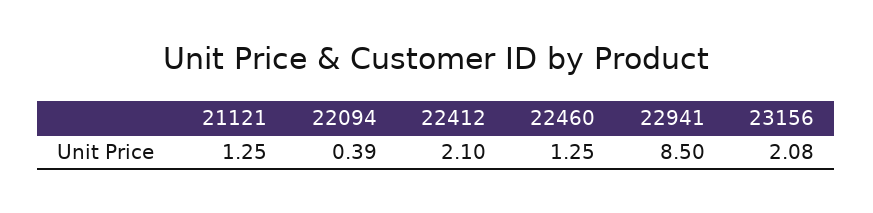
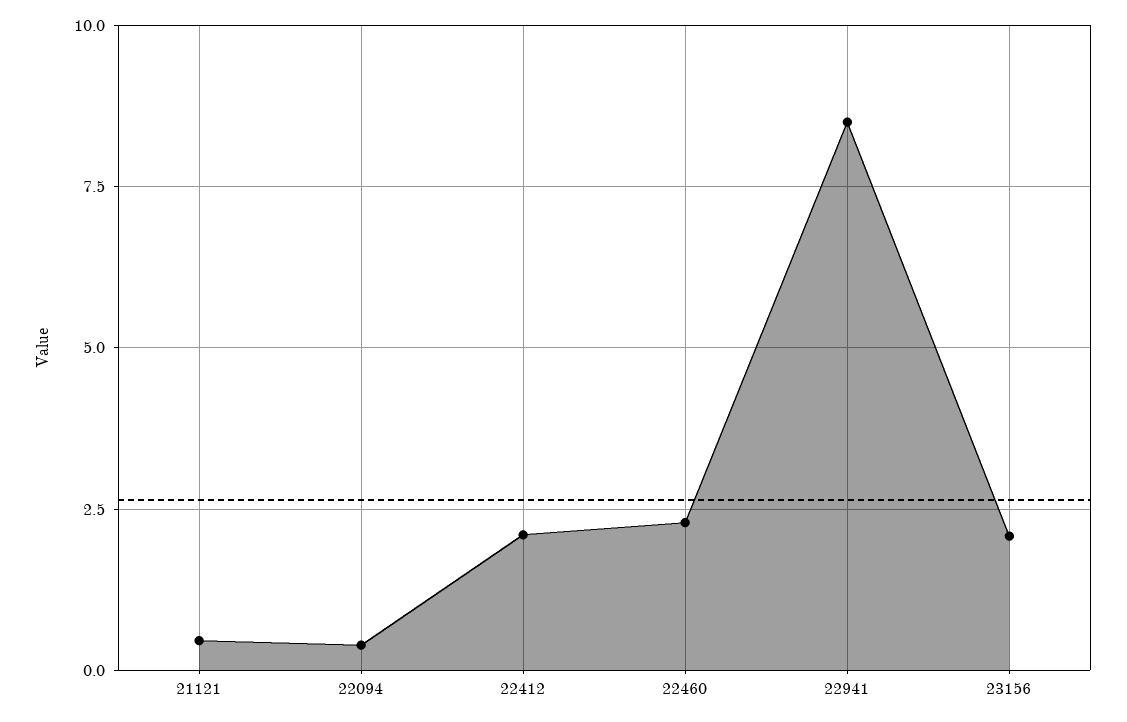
21121: 1.25 -> 0.5
22460: 1.25 -> 2.25

